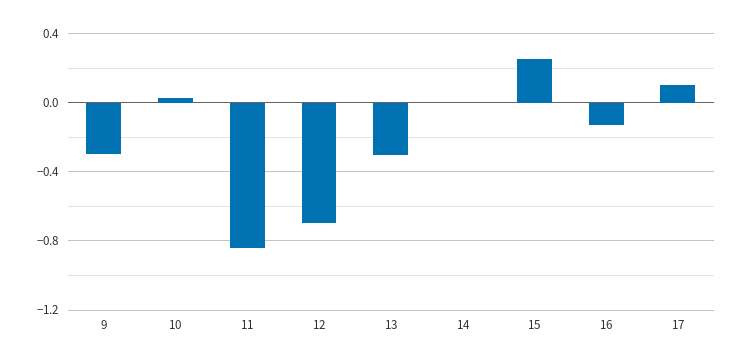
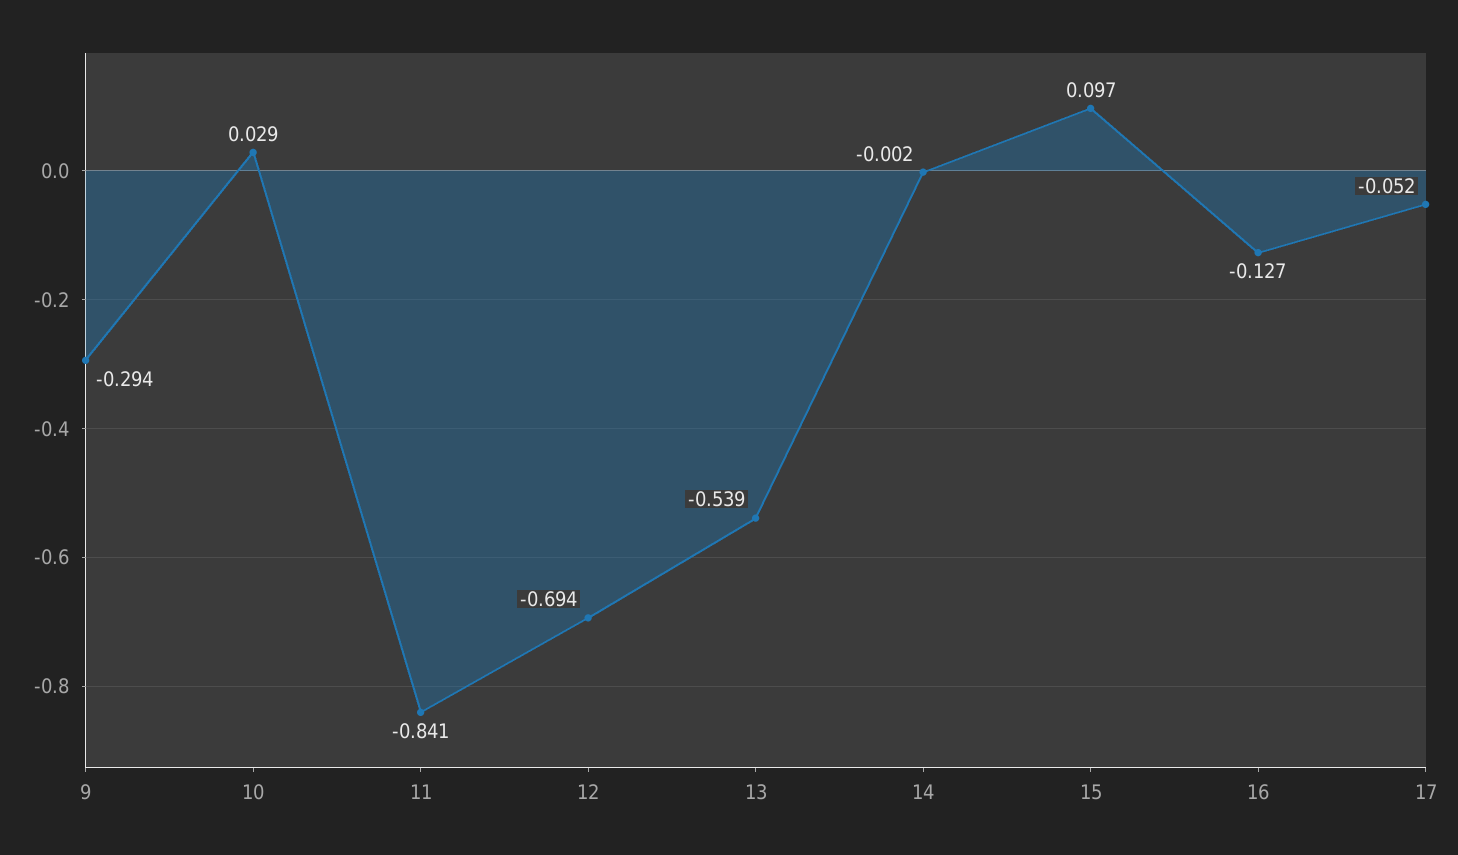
13: -0.3 -> -0.539
15: 0.25 -> 0.097
17: 0.1 -> -0.052

